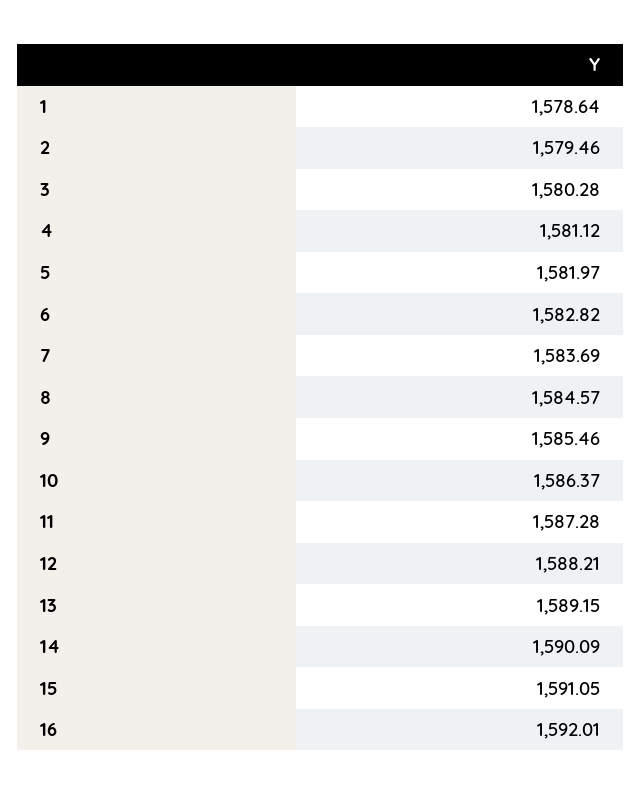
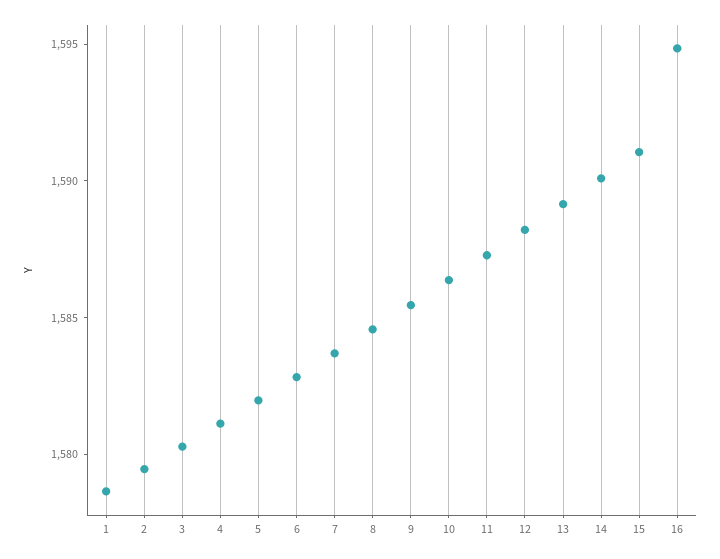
16: 1592.01 -> 1595

